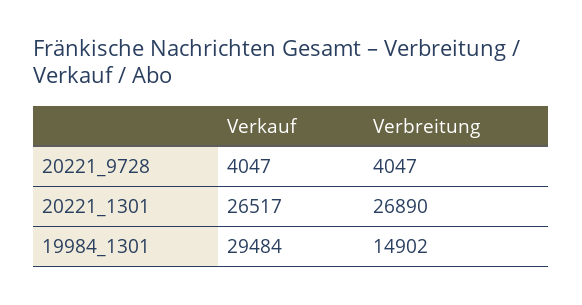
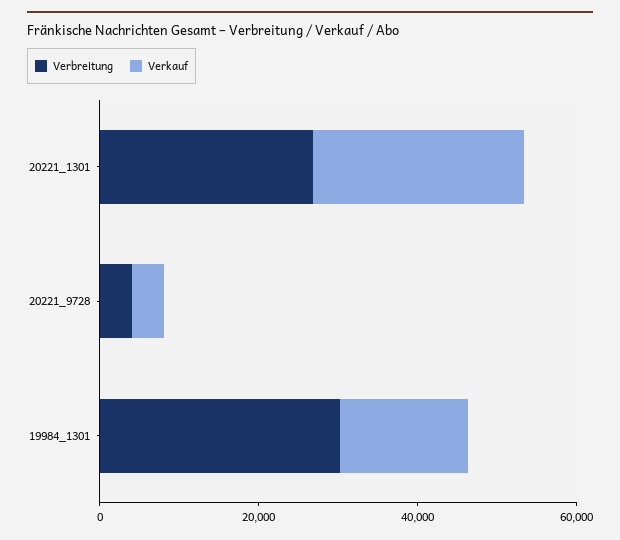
Verkauf, 19984_1301: 29484 -> 15000
Verbreitung, 19984_1301: 14902 -> 30000

